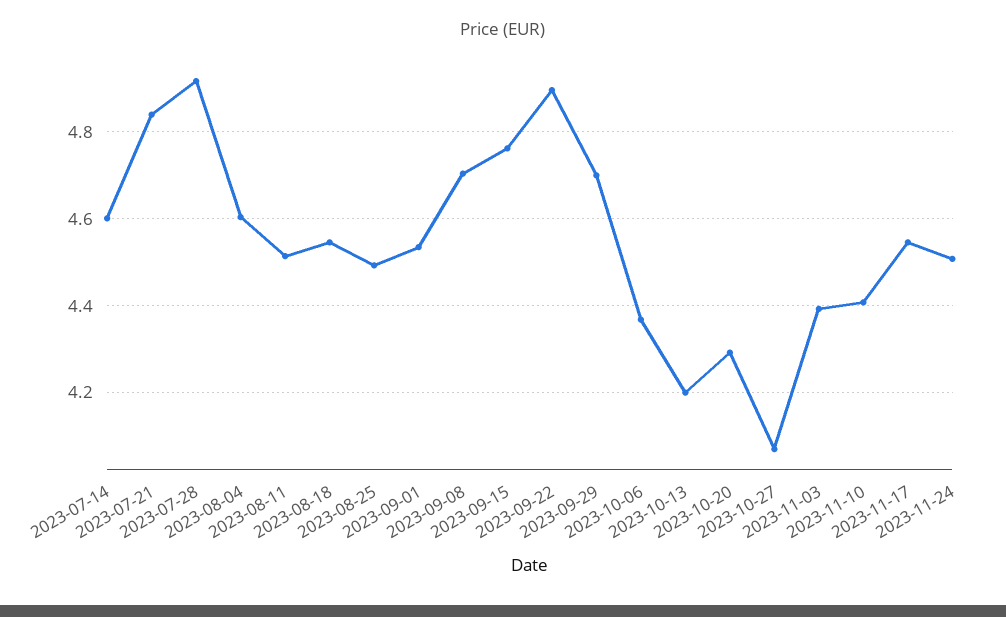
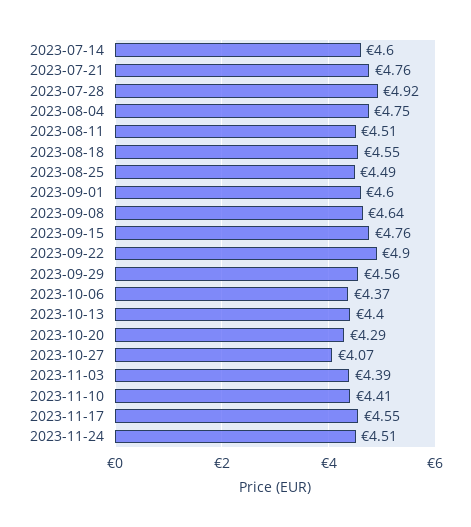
2023-07-21: 4.84 -> 4.76
2023-08-04: 4.6 -> 4.75
2023-09-01: 4.54 -> 4.6
2023-09-08: 4.7 -> 4.64
2023-09-29: 4.7 -> 4.56
2023-10-13: 4.2 -> 4.4

